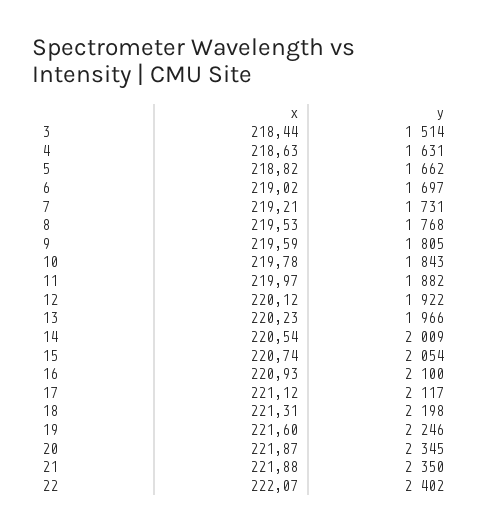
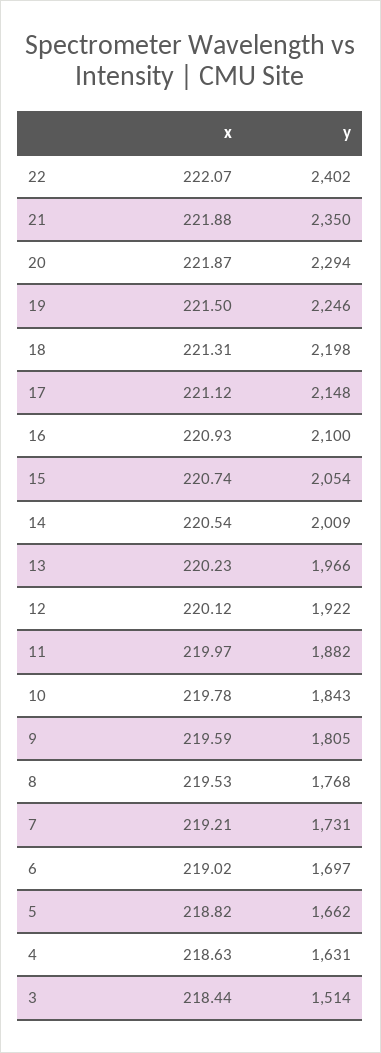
y, 17: 2117 -> 2148
x, 19: 221.6 -> 221.5
y, 20: 2345 -> 2294

